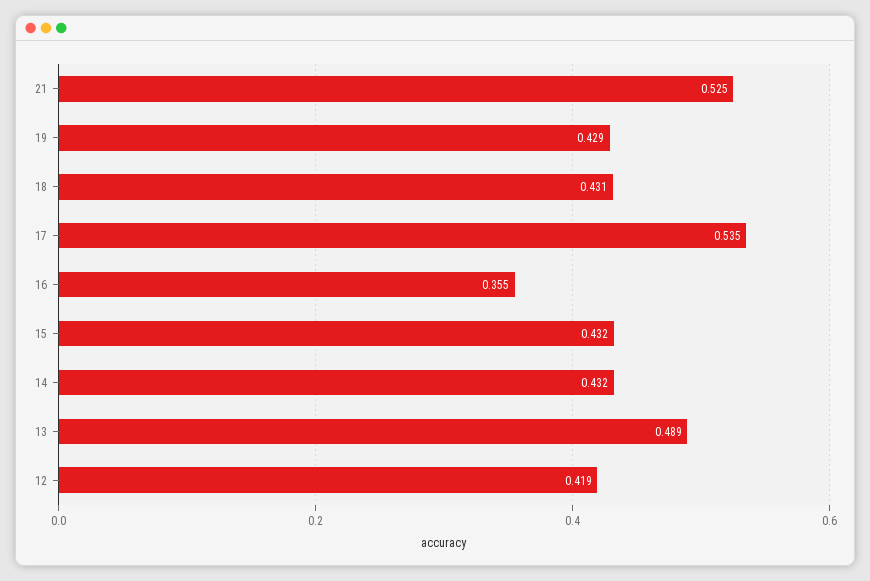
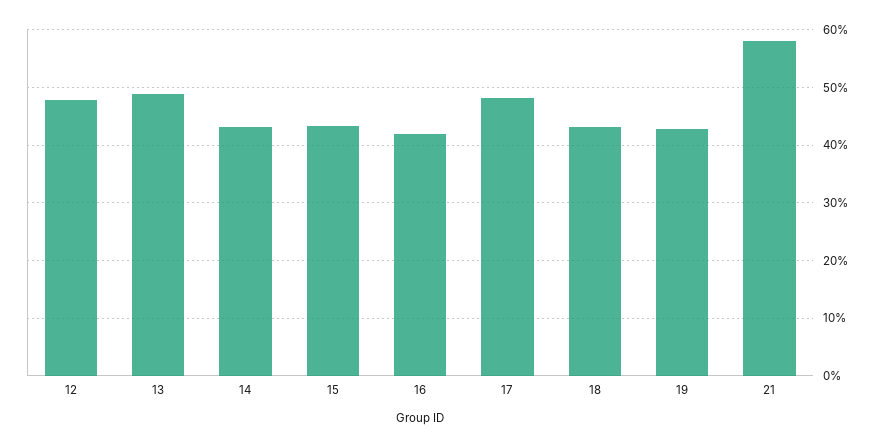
21: 0.525 -> 0.58
17: 0.535 -> 0.48
16: 0.355 -> 0.42
12: 0.419 -> 0.48

